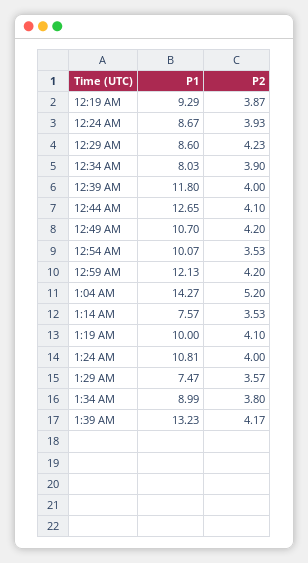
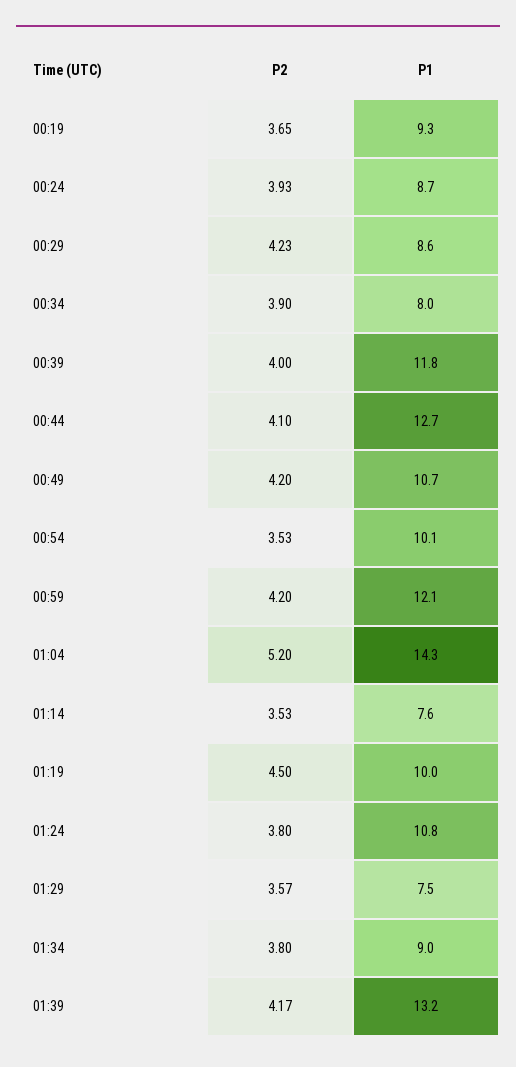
P2, 12:19 AM: 3.87 -> 3.65
P2, 1:19 AM: 4.1 -> 4.5
P2, 1:24 AM: 4 -> 3.8

